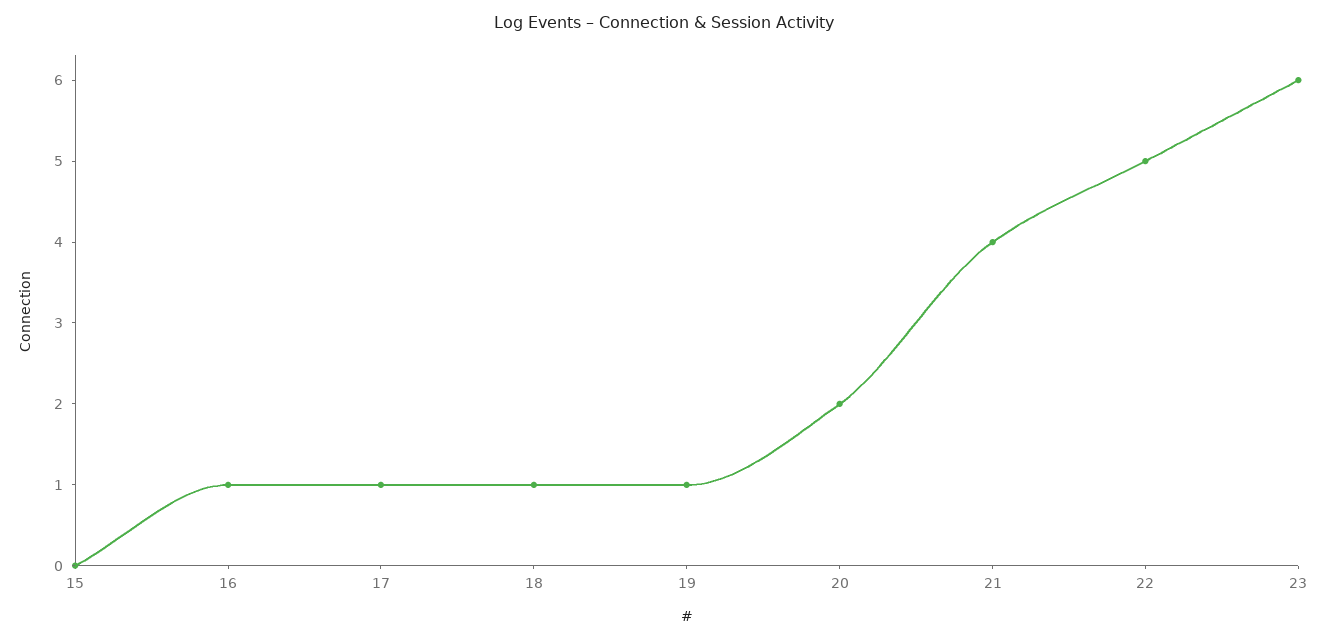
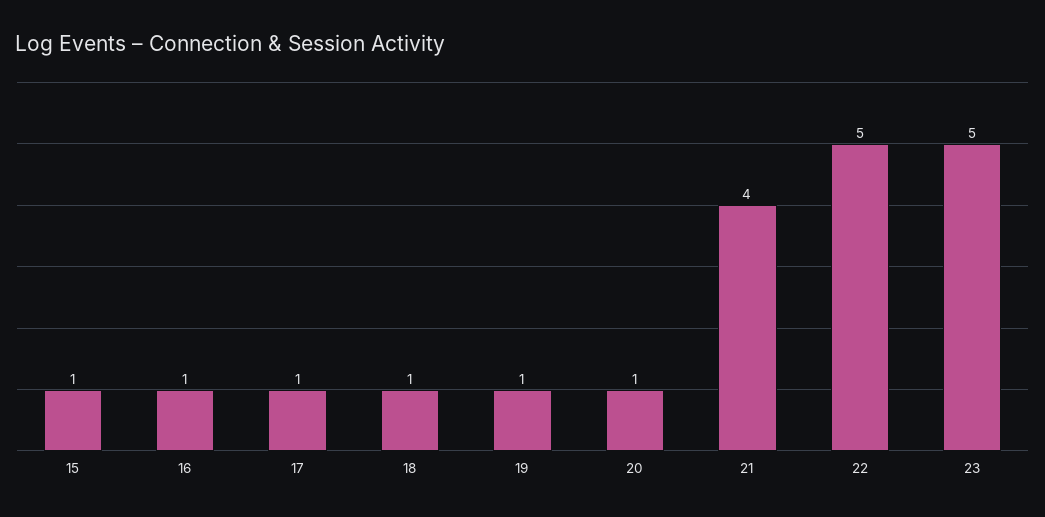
15: 0 -> 1
20: 2 -> 1
23: 6 -> 5

